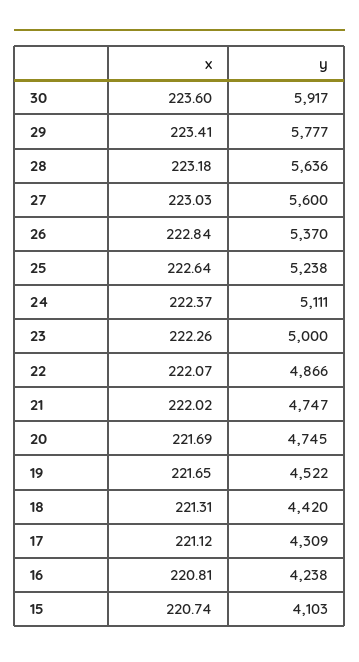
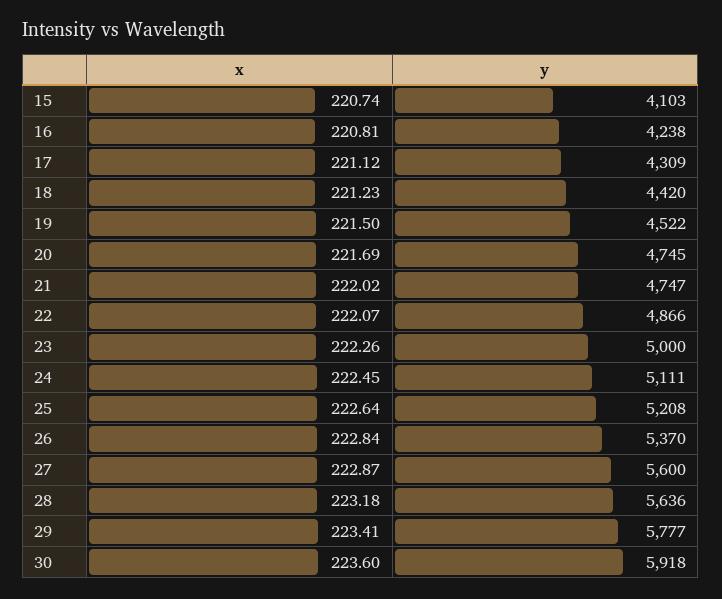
y, 30: 5917 -> 5918
x, 27: 223.03 -> 222.87
y, 25: 5238 -> 5208
x, 24: 222.37 -> 222.45
x, 19: 221.65 -> 221.5
x, 18: 221.31 -> 221.23

